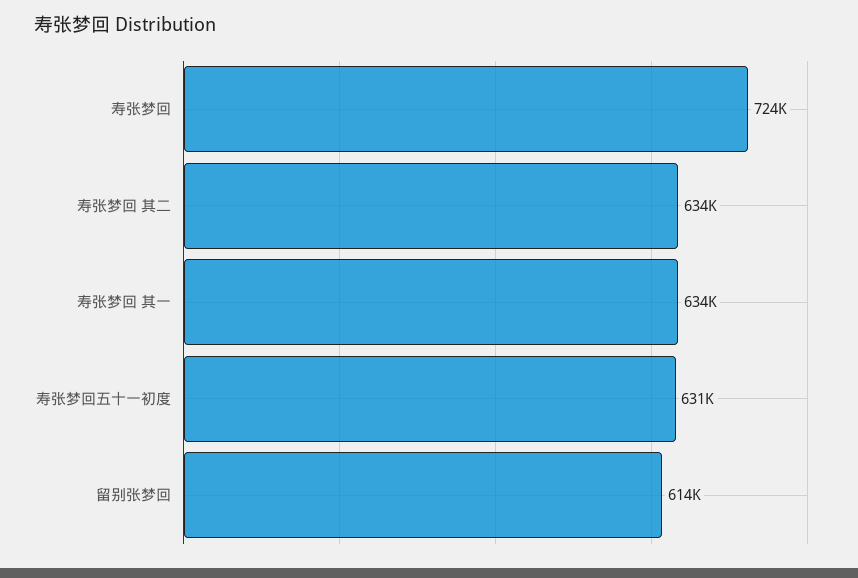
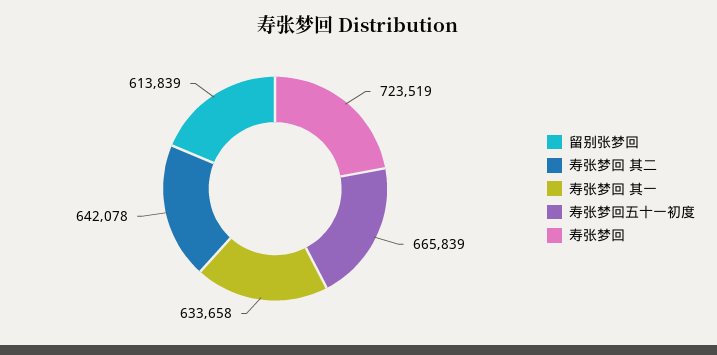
寿张梦回 其二: 634000 -> 642078
寿张梦回五十一初度: 631000 -> 665839

